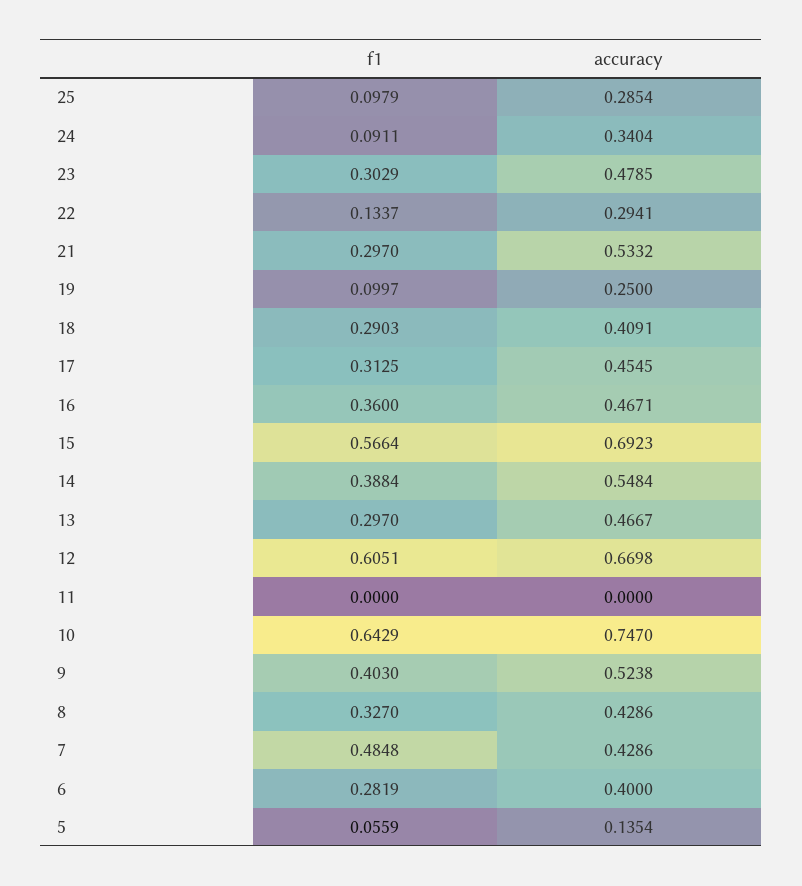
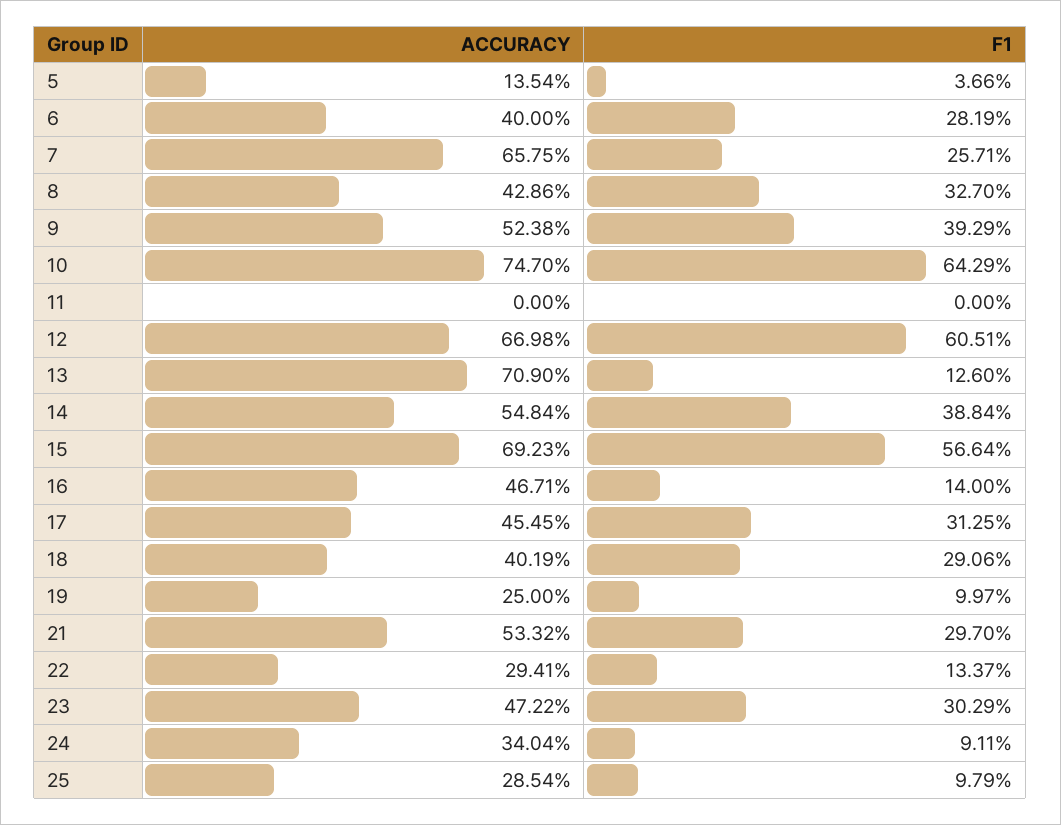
accuracy, 23: 0.4785 -> 0.4722
f1, 18: 0.2903 -> 0.2906
accuracy, 18: 0.4091 -> 0.4019
f1, 16: 0.36 -> 0.14
f1, 13: 0.297 -> 0.126
accuracy, 13: 0.4667 -> 0.709
f1, 9: 0.403 -> 0.3929
f1, 7: 0.4848 -> 0.2571
accuracy, 7: 0.4286 -> 0.6575
f1, 5: 0.0559 -> 0.0366

